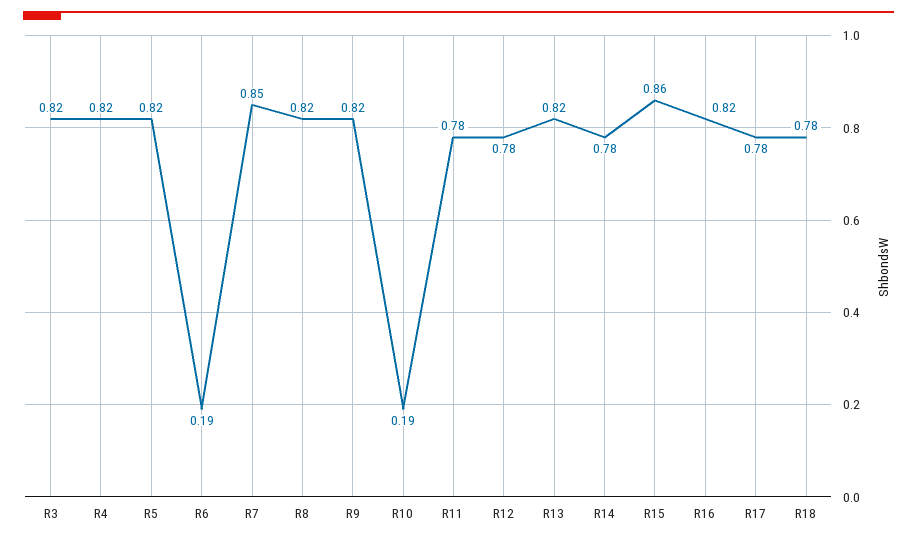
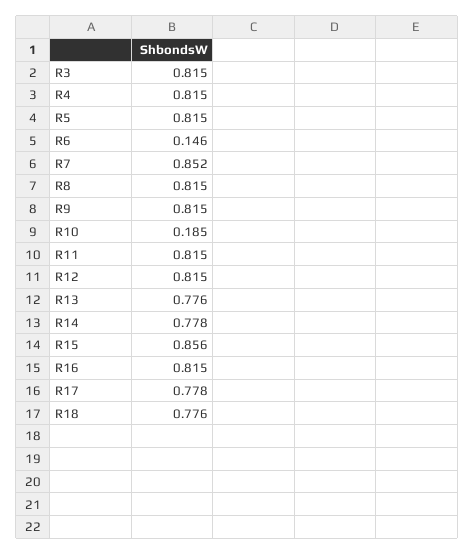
R6: 0.19 -> 0.146
R11: 0.78 -> 0.815
R12: 0.78 -> 0.815
R13: 0.82 -> 0.776

